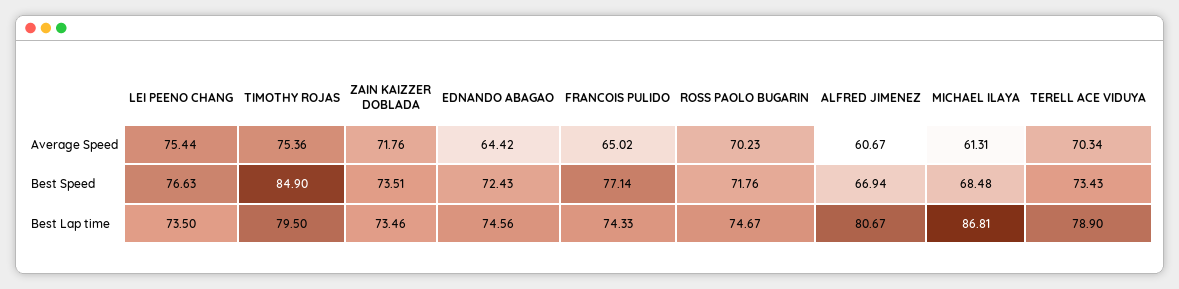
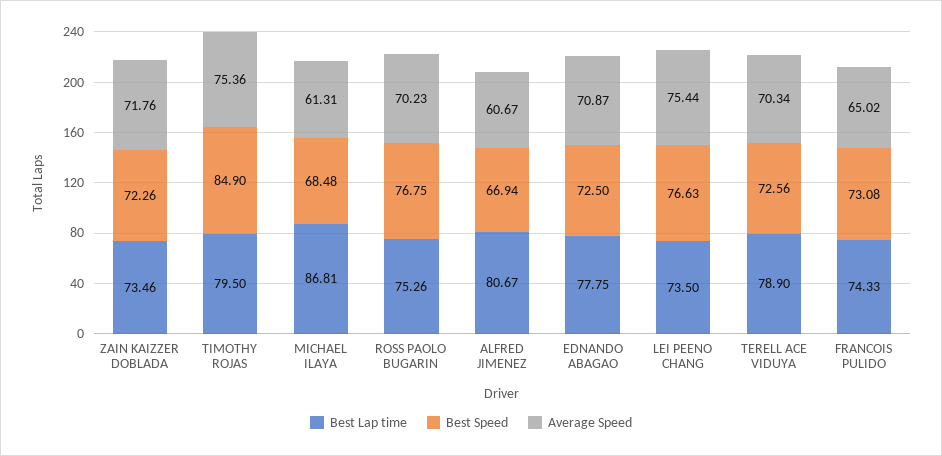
Average Speed, EDNANDO ABAGAO: 64.42 -> 70.87
Best Speed, ZAIN KAIZZER DOBLADA: 73.51 -> 72.26
Best Speed, EDNANDO ABAGAO: 72.43 -> 72.5
Best Speed, FRANCOIS PULIDO: 77.14 -> 73.08
Best Speed, ROSS PAOLO BUGARIN: 71.76 -> 76.75
Best Speed, TERELL ACE VIDUYA: 73.43 -> 72.56
Best Lap time, EDNANDO ABAGAO: 74.56 -> 77.75
Best Lap time, ROSS PAOLO BUGARIN: 74.67 -> 75.26

